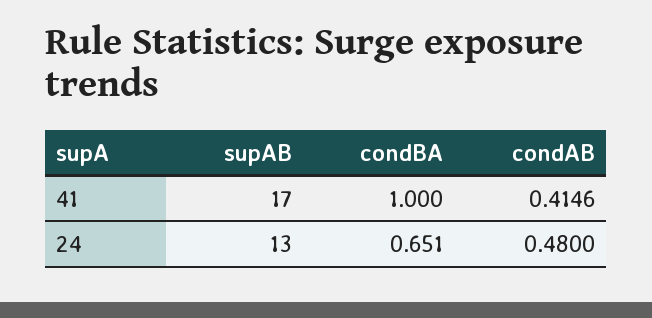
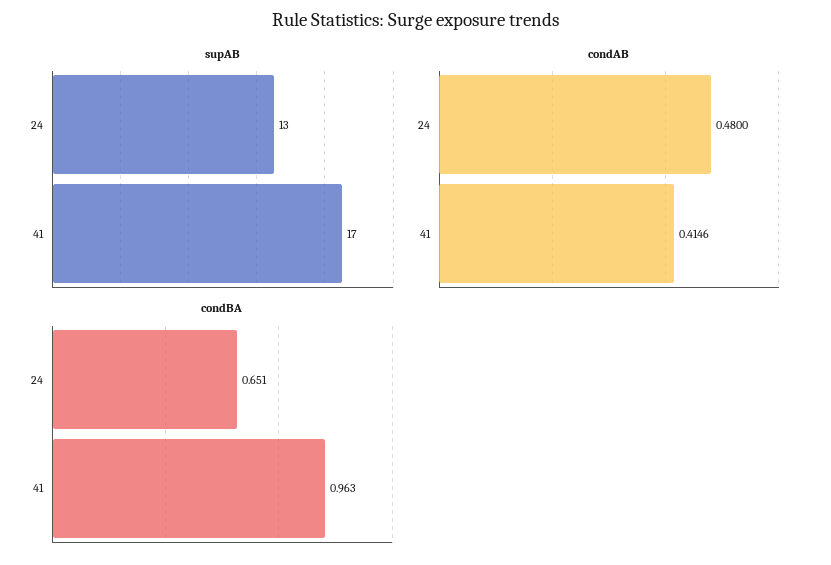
condBA, 41: 1 -> 0.963

